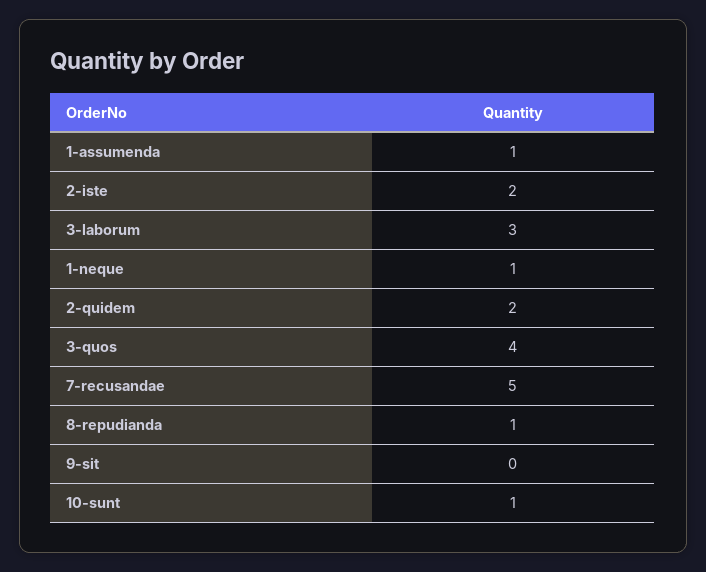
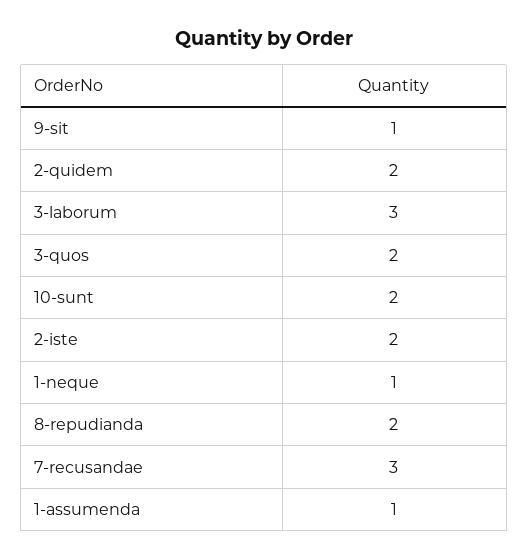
3-quos: 4 -> 2
7-recusandae: 5 -> 3
8-repudianda: 1 -> 2
9-sit: 0 -> 1
10-sunt: 1 -> 2

